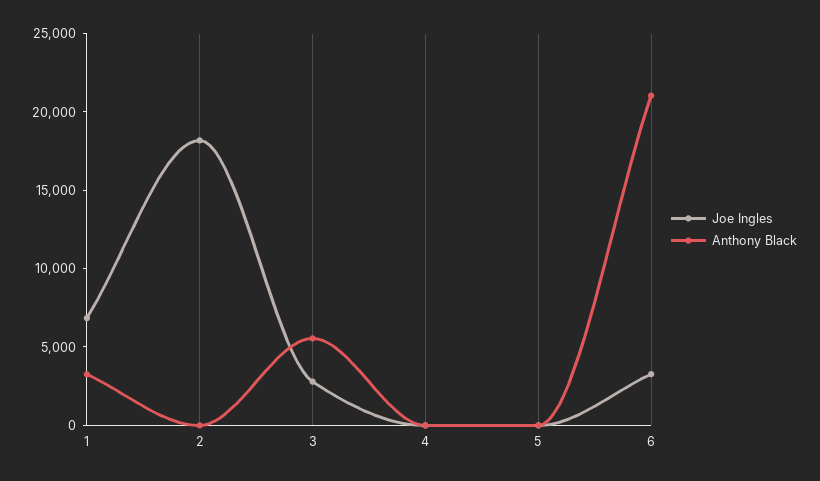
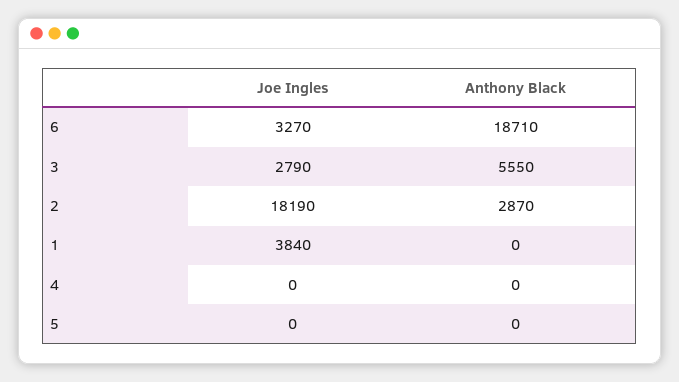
Joe Ingles, 1: 7000 -> 3840
Anthony Black, 1: 3000 -> 0
Anthony Black, 2: 0 -> 2870
Anthony Black, 6: 21000 -> 18710

